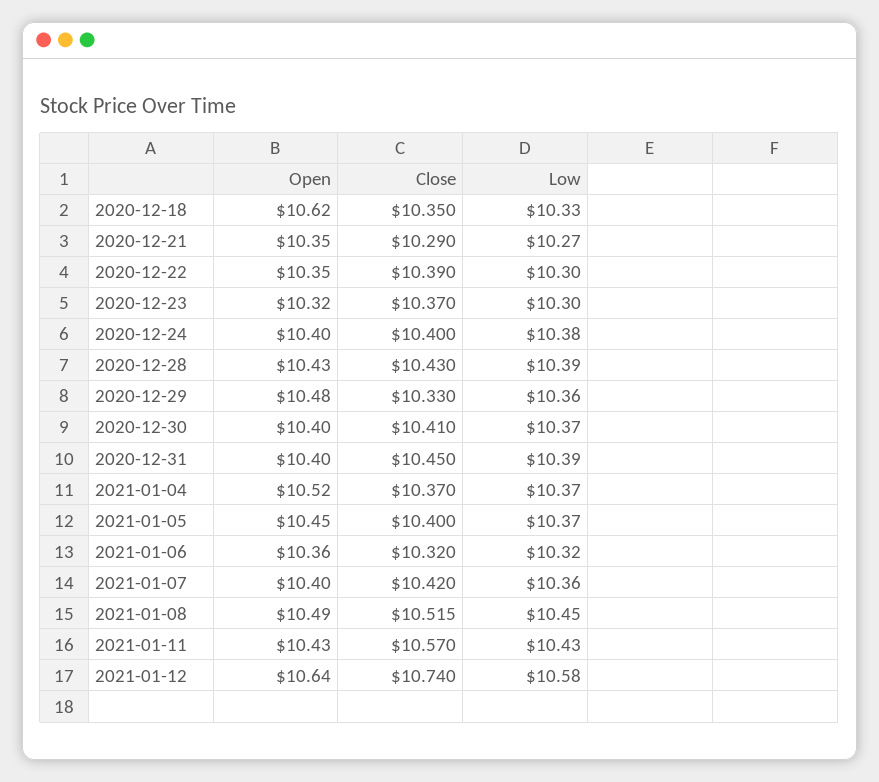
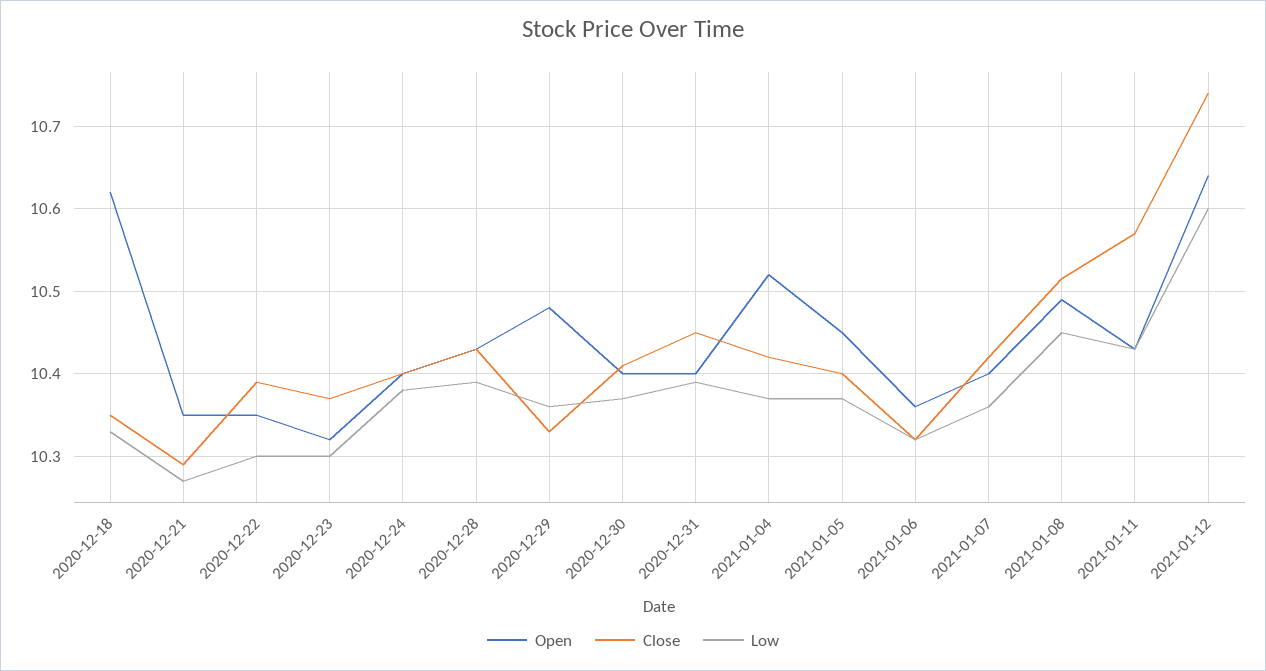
Close, 2021-01-04: 10.37 -> 10.42
Low, 2021-01-12: 10.58 -> 10.6

